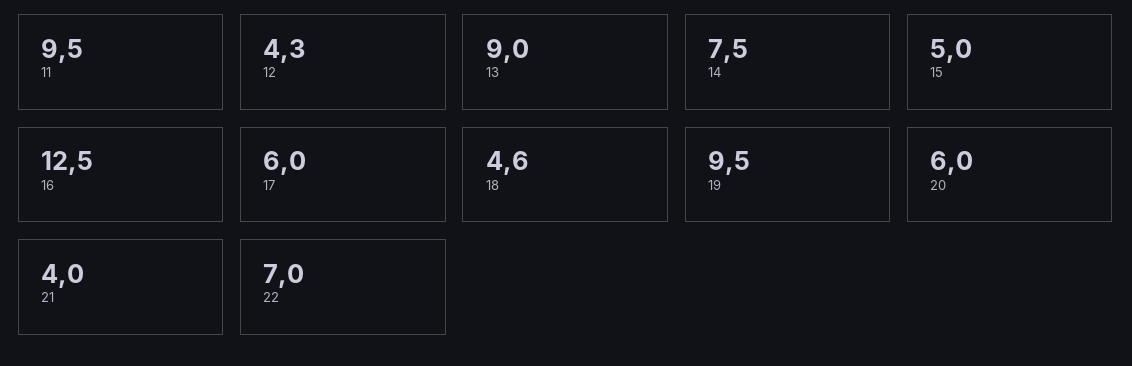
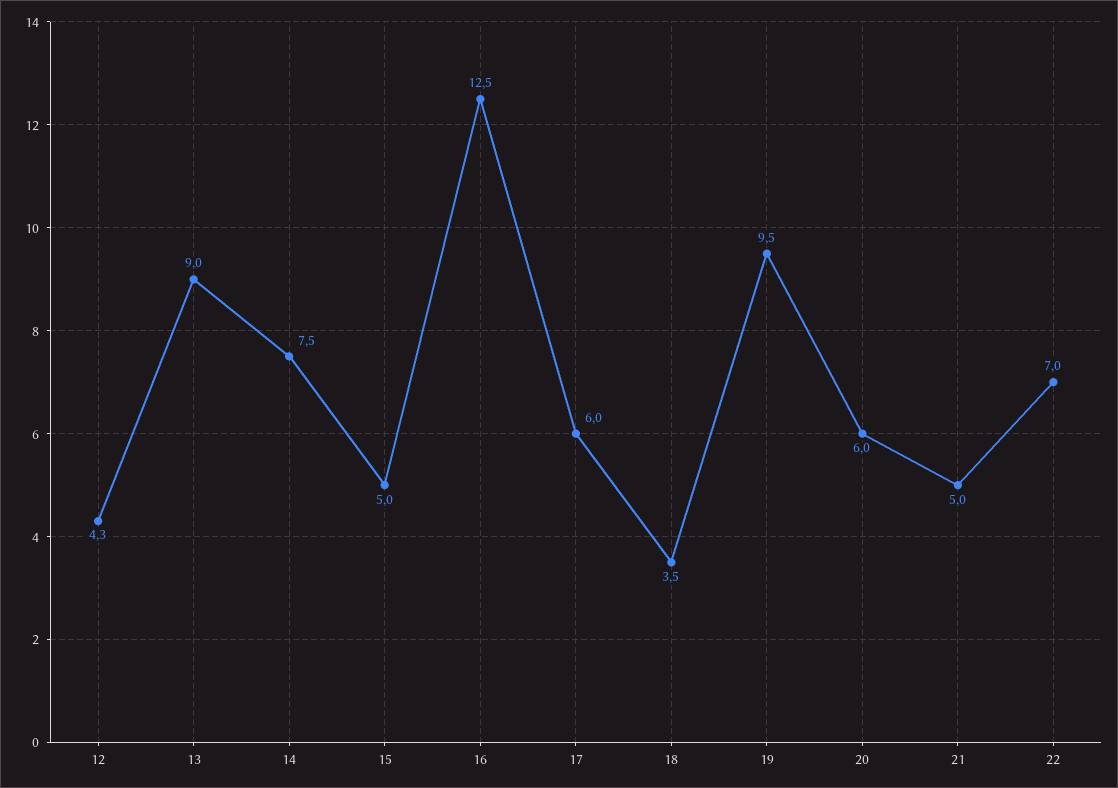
11: 9.5 -> none
18: 4.6 -> 3.5
21: 4 -> 5

